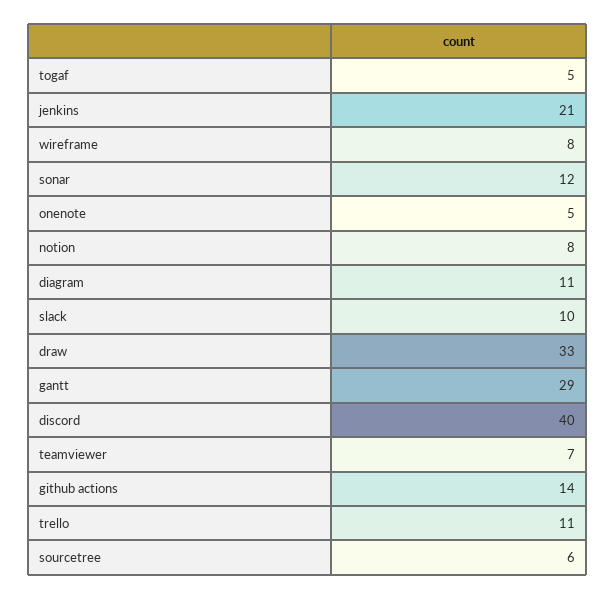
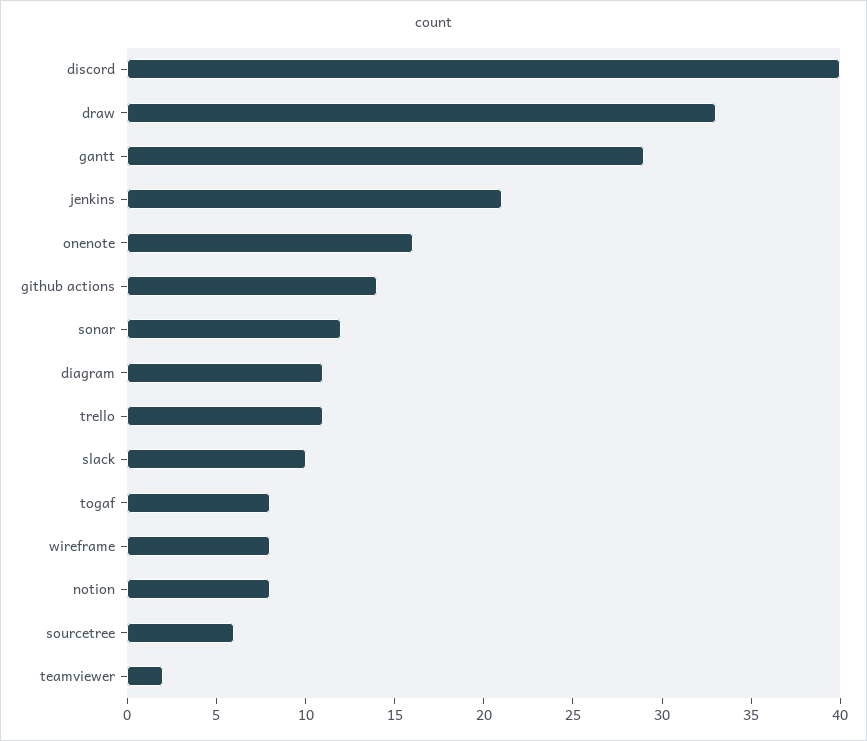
togaf: 5 -> 8
onenote: 5 -> 16
teamviewer: 7 -> 2

